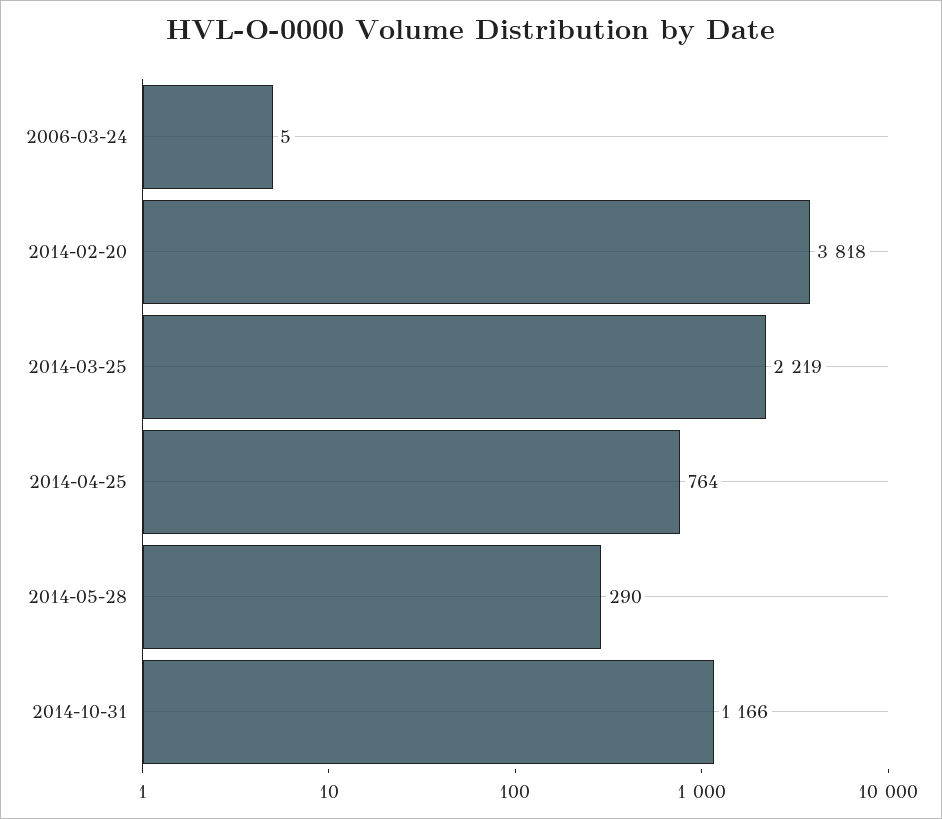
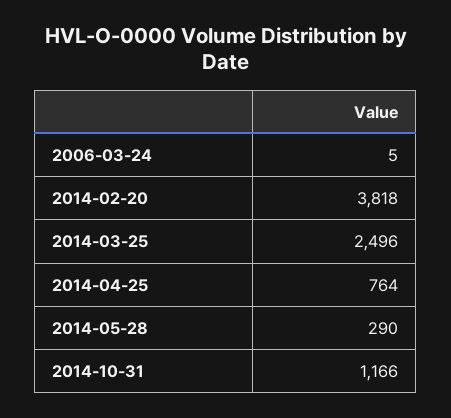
2014-03-25: 2219 -> 2496

